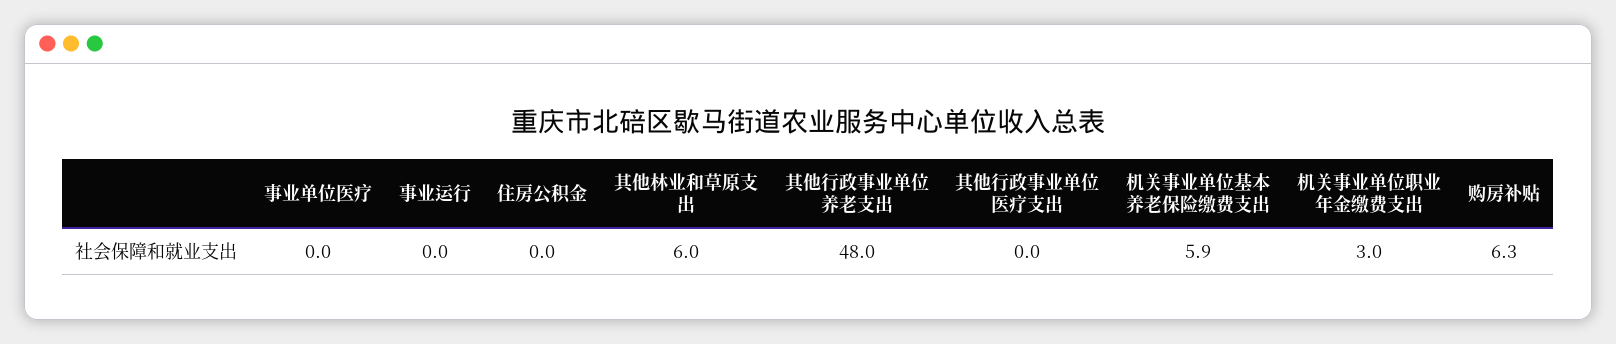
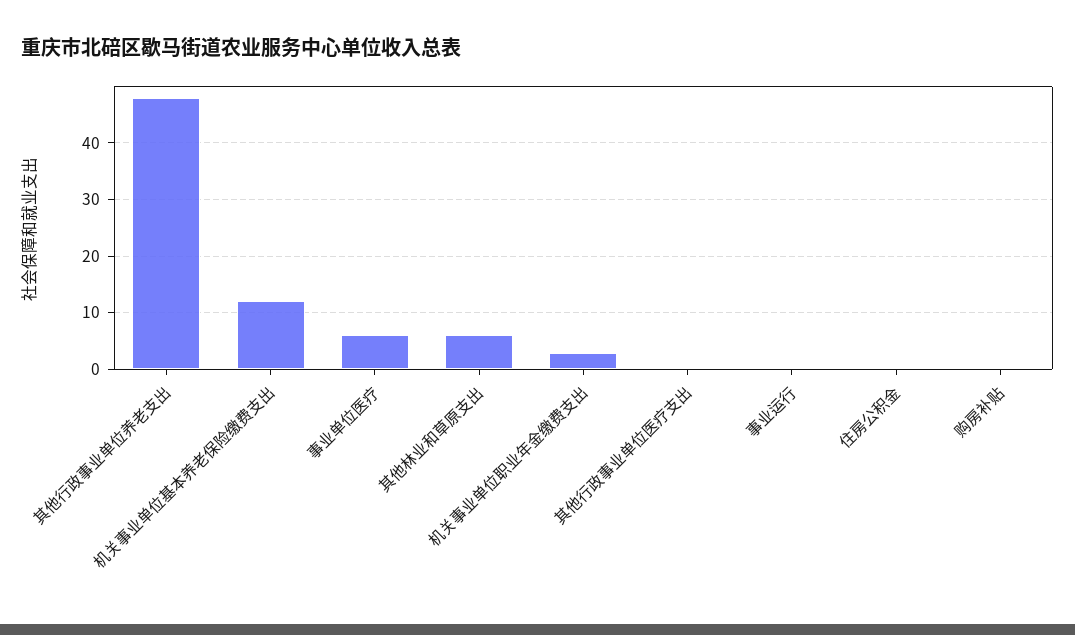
事业单位医疗: 0 -> 6
机关事业单位基本养老保险缴费支出: 5.9 -> 12
购房补贴: 6.3 -> 0

